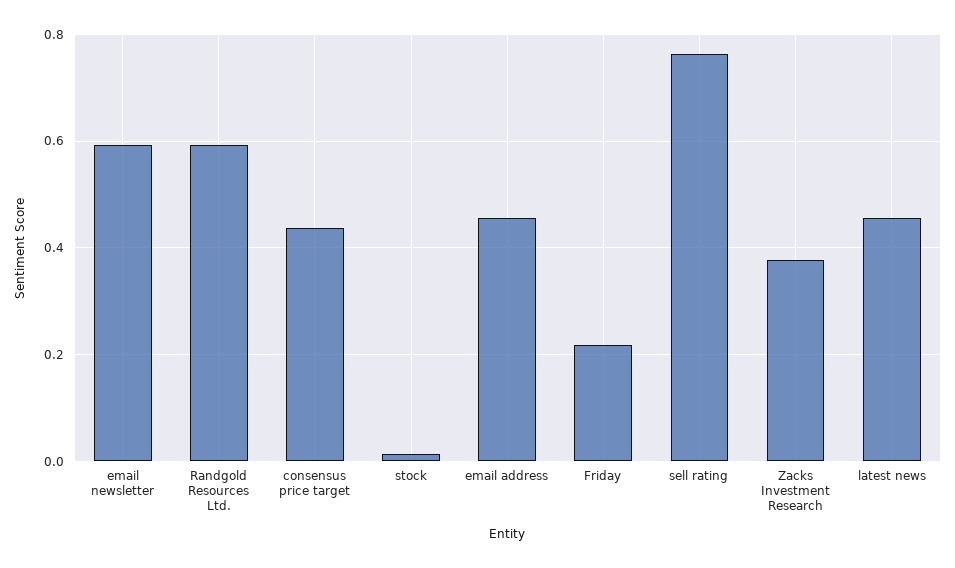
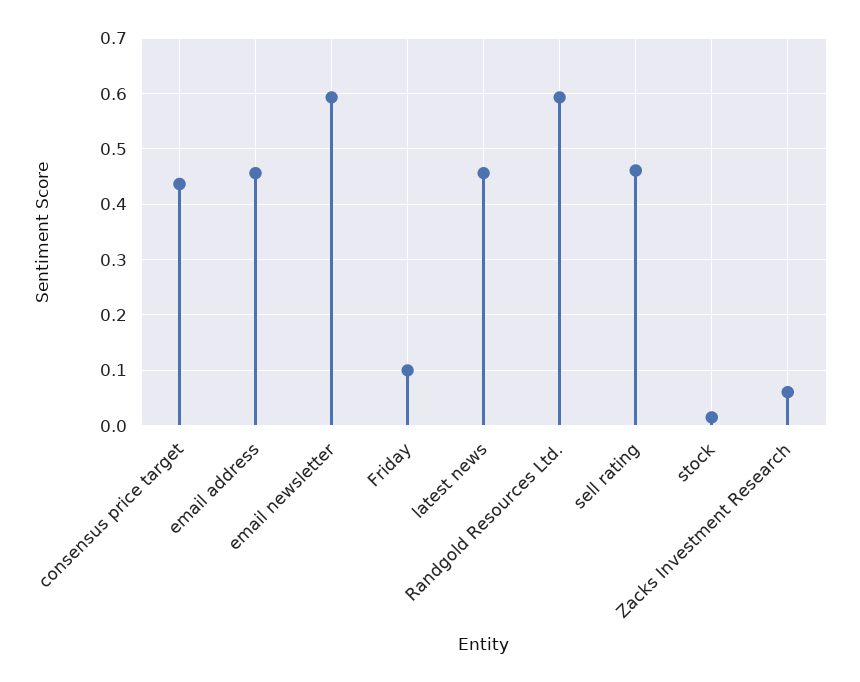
Friday: 0.22 -> 0.1
sell rating: 0.76 -> 0.46
Zacks Investment Research: 0.38 -> 0.06

